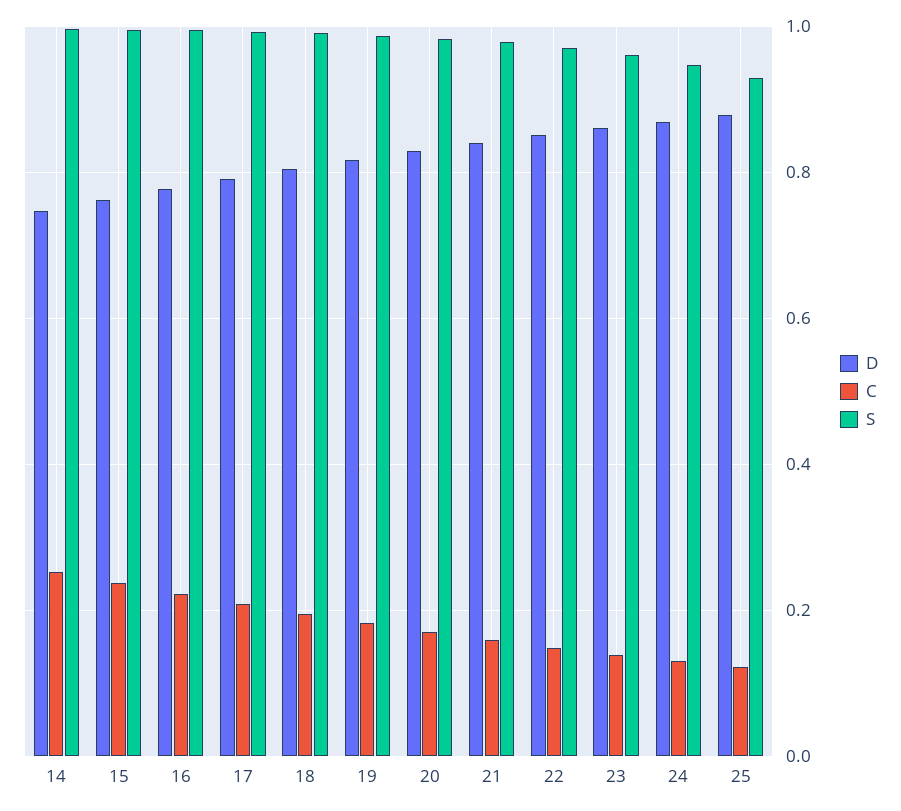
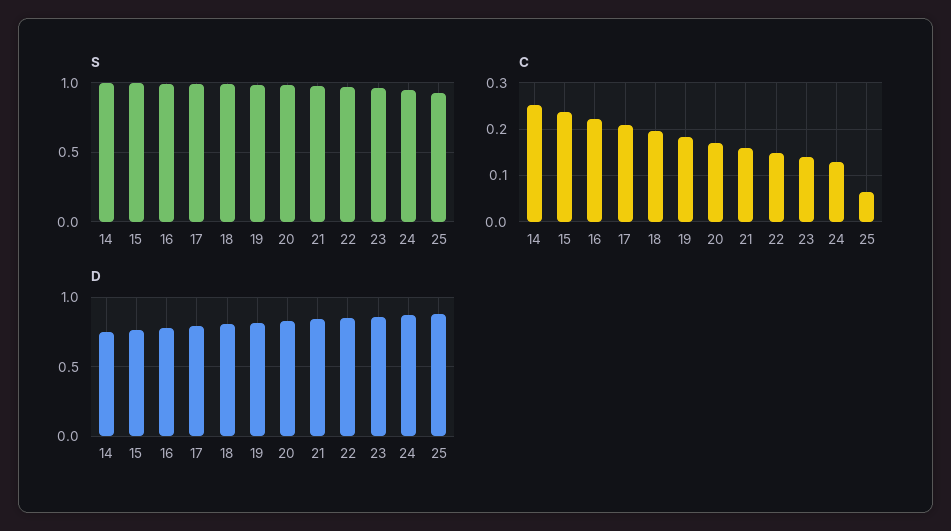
C, 25: 0.12 -> 0.06

